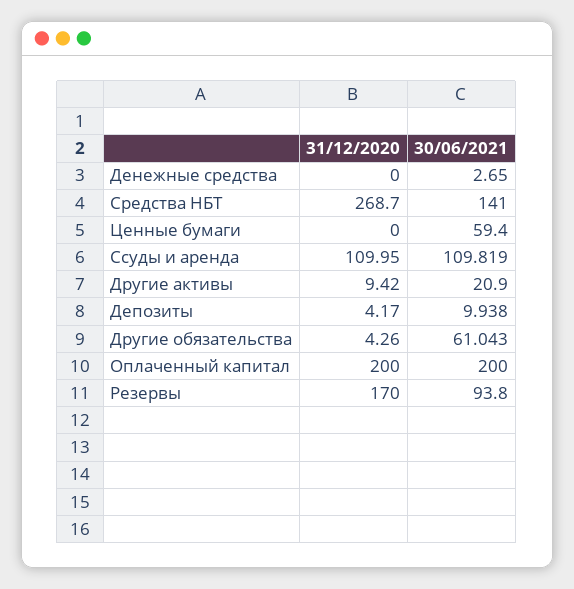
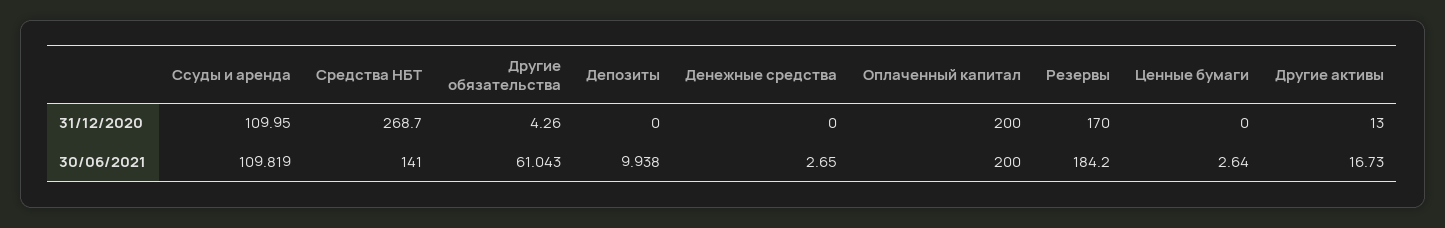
30/06/2021, Ценные бумаги: 59.4 -> 2.64
31/12/2020, Другие активы: 9.42 -> 13
30/06/2021, Другие активы: 20.9 -> 16.73
31/12/2020, Депозиты: 4.17 -> 0
30/06/2021, Резервы: 93.8 -> 184.2

